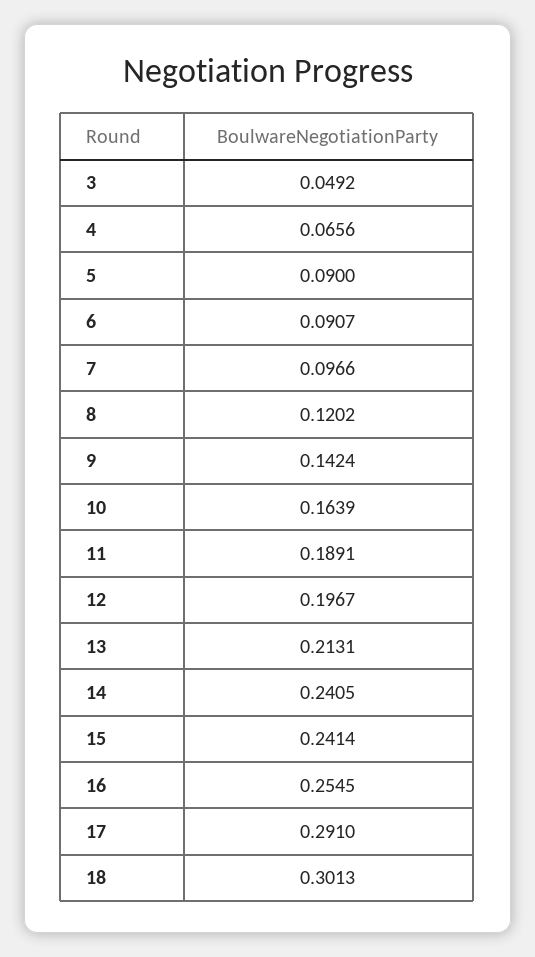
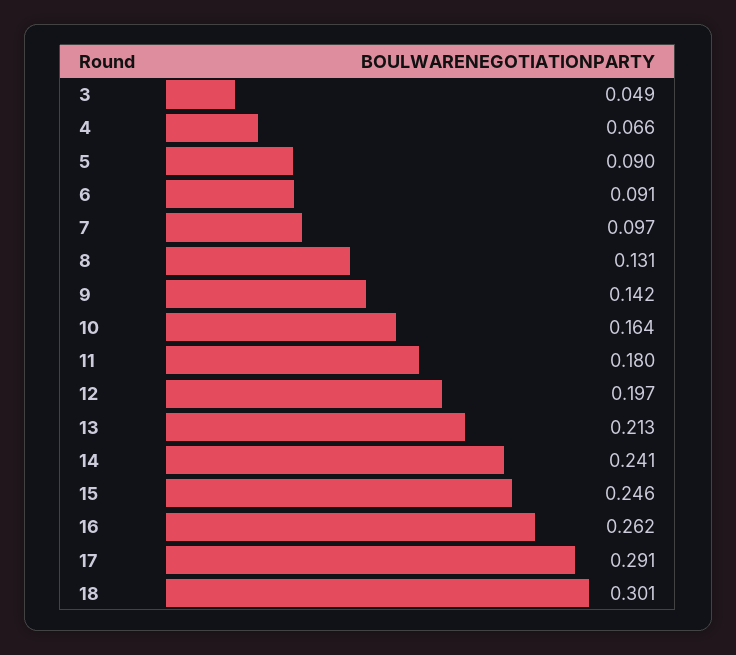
8: 0.1202 -> 0.131
11: 0.1891 -> 0.18
15: 0.2414 -> 0.246
16: 0.2545 -> 0.262

